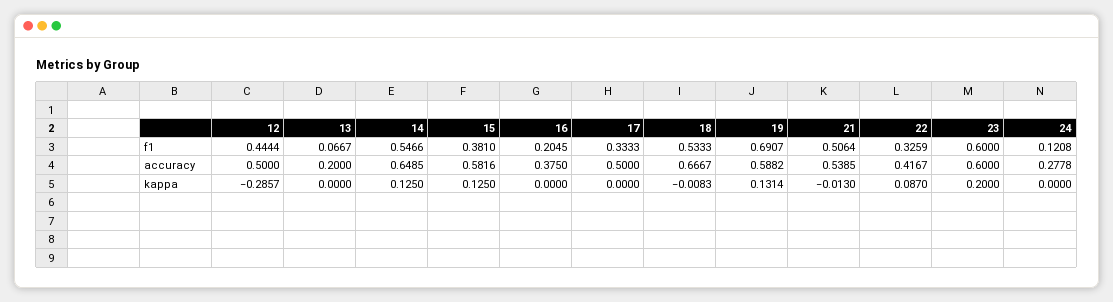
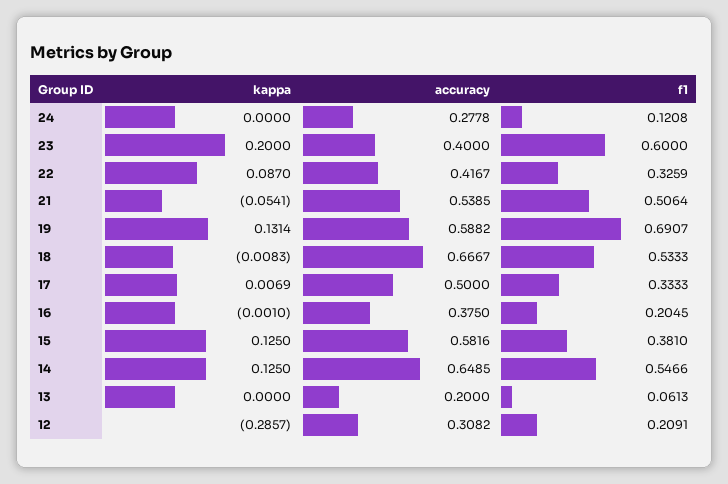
12, f1: 0.4444 -> 0.2091
13, f1: 0.0667 -> 0.0613
12, accuracy: 0.5 -> 0.3082
23, accuracy: 0.6 -> 0.4
16, kappa: 0 -> -0.001
17, kappa: 0 -> 0.0069
21, kappa: -0.013 -> -0.0541

